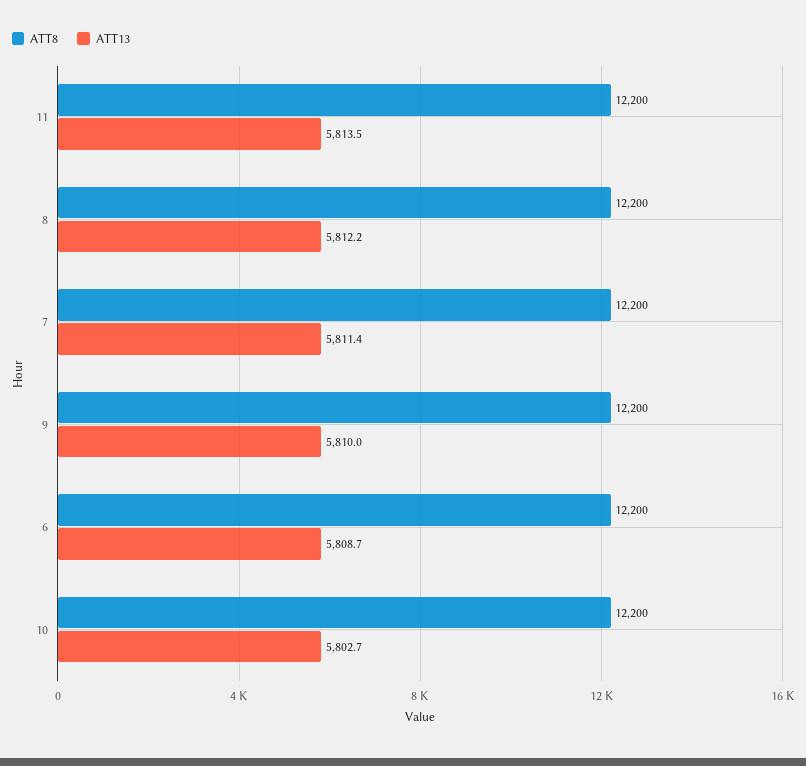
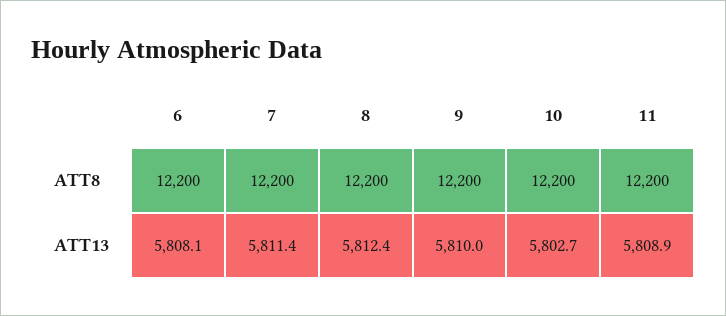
ATT13, 11: 5813.5 -> 5808.9
ATT13, 8: 5812.2 -> 5812.4
ATT13, 6: 5808.7 -> 5808.1

